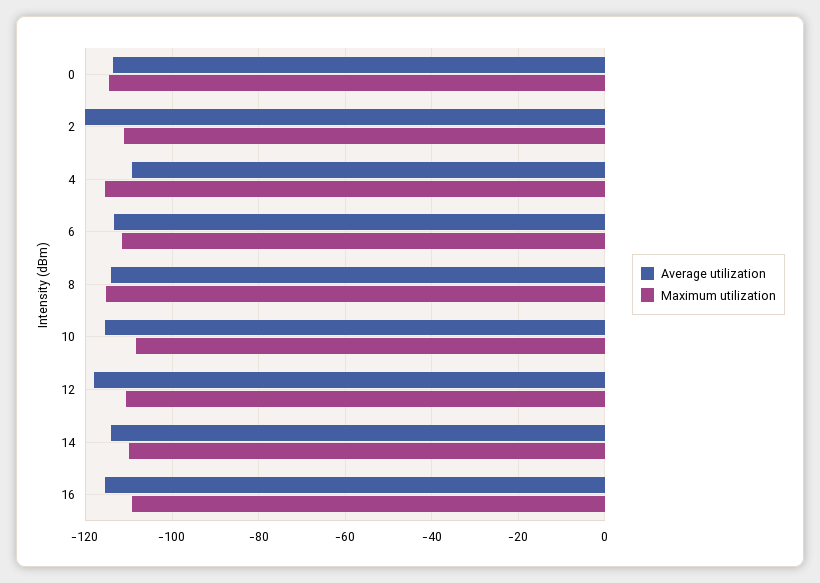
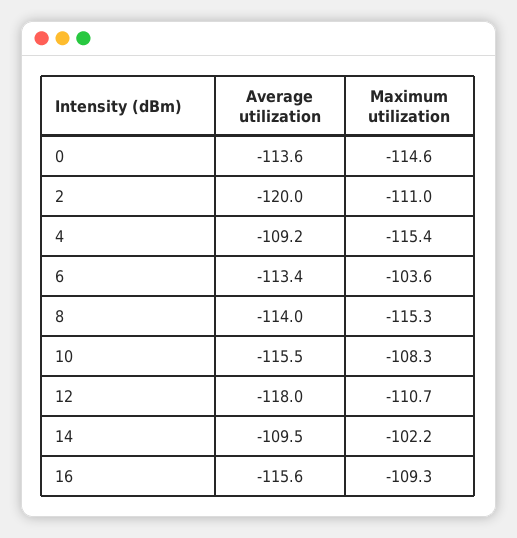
Maximum utilization, 6: -112 -> -103.6
Average utilization, 14: -114 -> -109.5
Maximum utilization, 14: -110 -> -102.2

